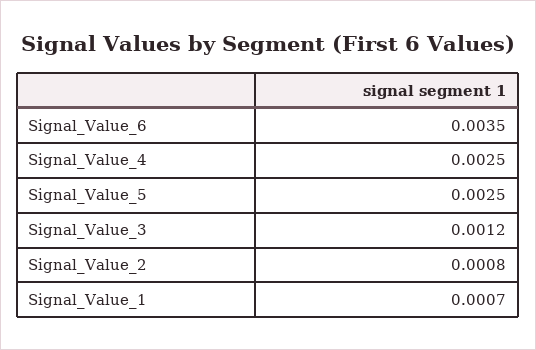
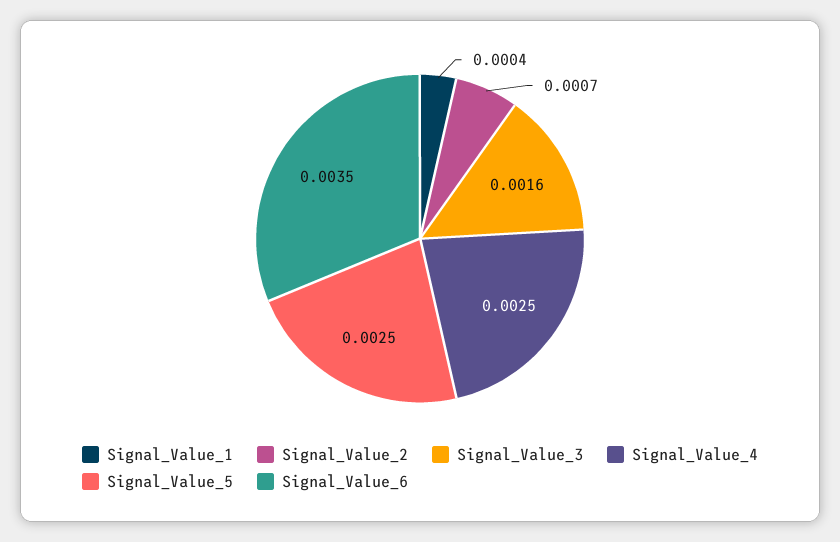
Signal_Value_3: 0.0012 -> 0.0016
Signal_Value_2: 0.0008 -> 0.0007
Signal_Value_1: 0.0007 -> 0.0004

